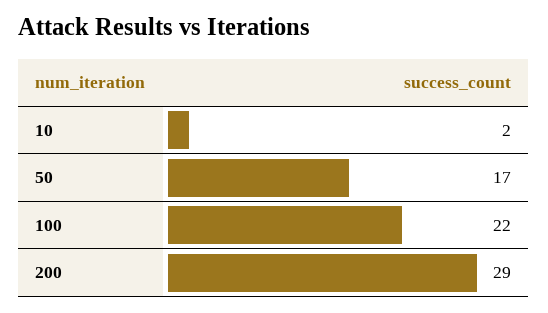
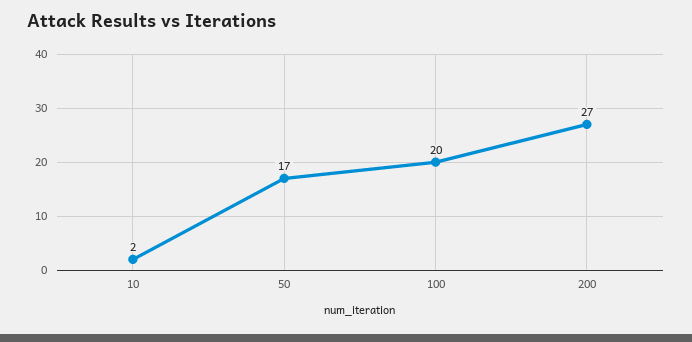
100: 22 -> 20
200: 29 -> 27

